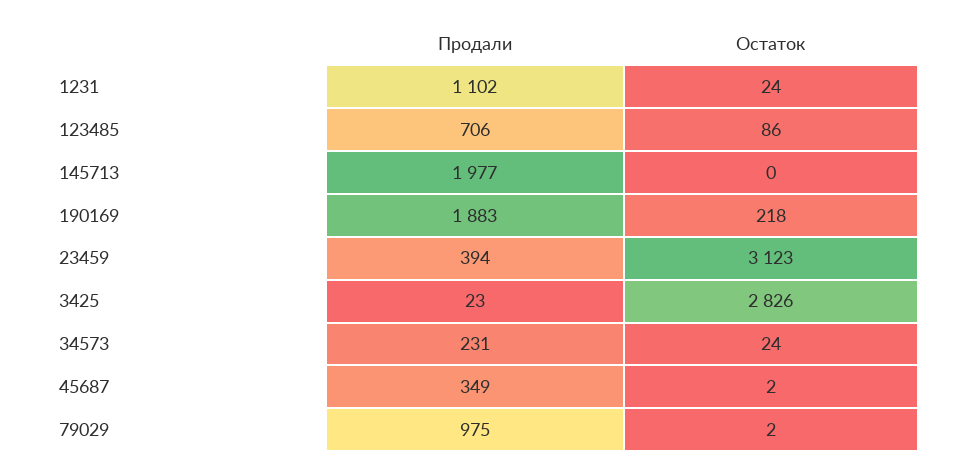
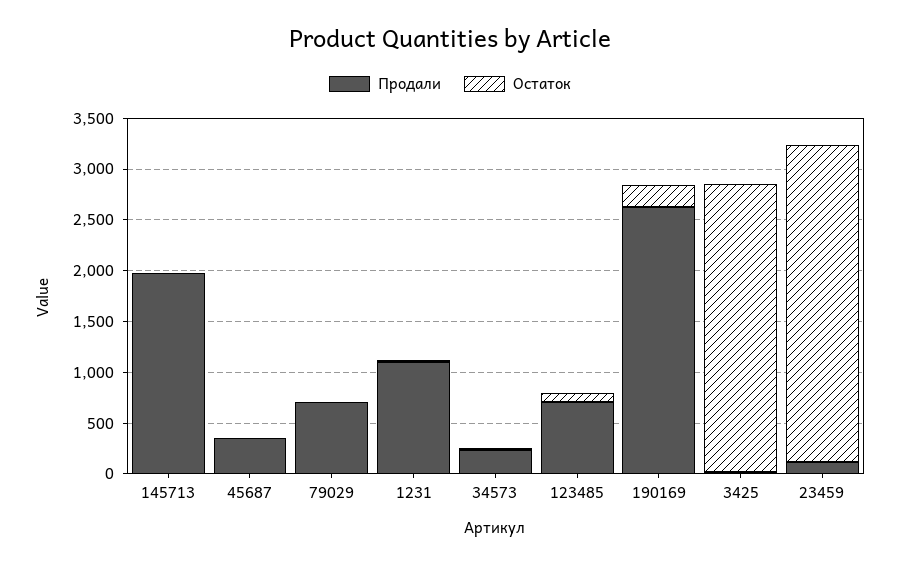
Продали, 190169: 1883 -> 2600
Продали, 23459: 394 -> 100
Продали, 79029: 975 -> 700

